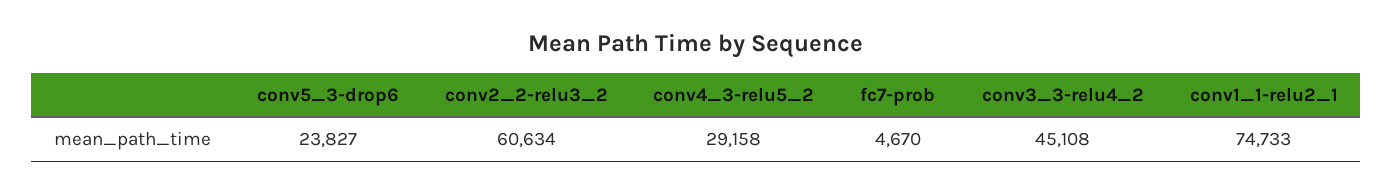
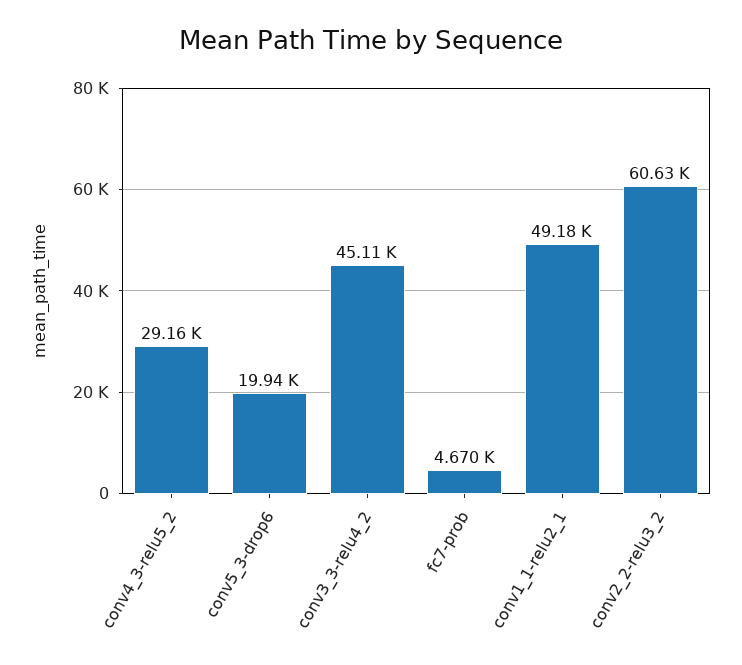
conv5_3-drop6: 23827 -> 19940
conv1_1-relu2_1: 74733 -> 49180

